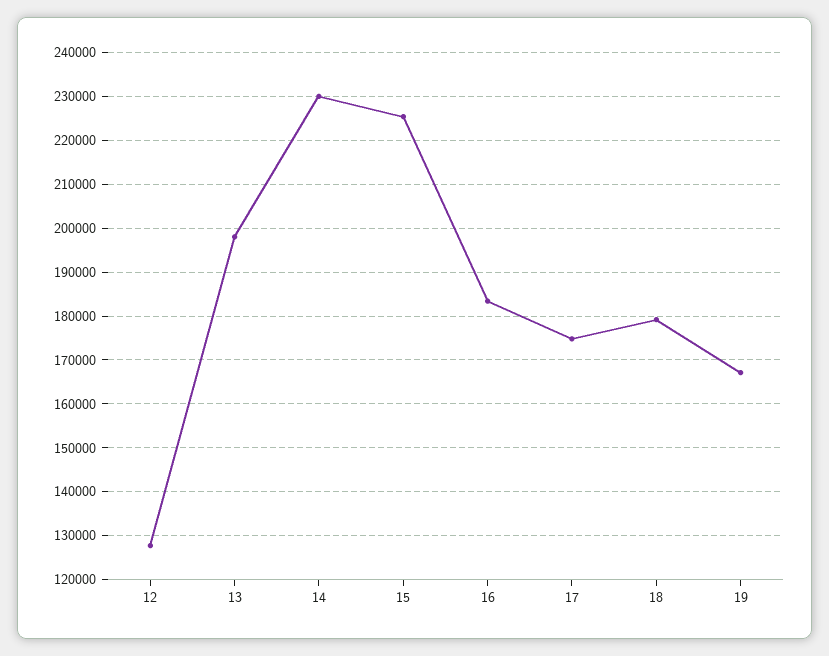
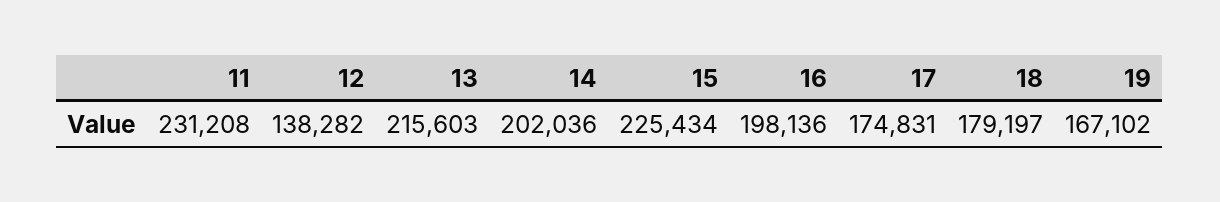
12: 128000 -> 138282
13: 198000 -> 215603
14: 230000 -> 202036
16: 184000 -> 198136
11: none -> 231208

